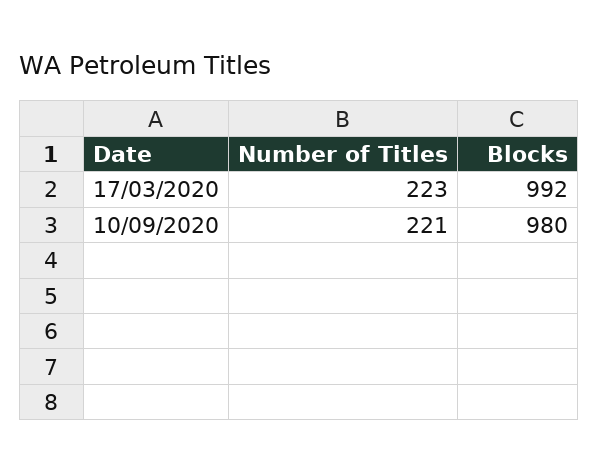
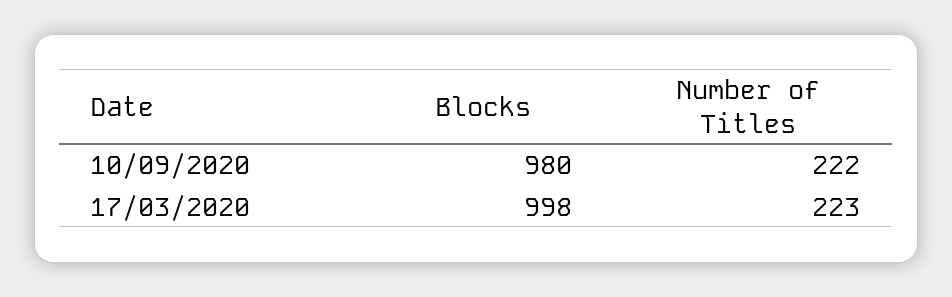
Blocks, 17/03/2020: 992 -> 998
Number of Titles, 10/09/2020: 221 -> 222

